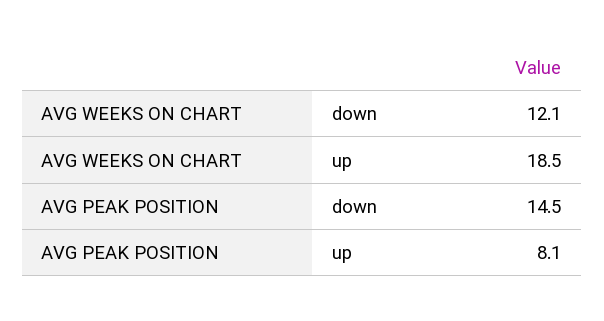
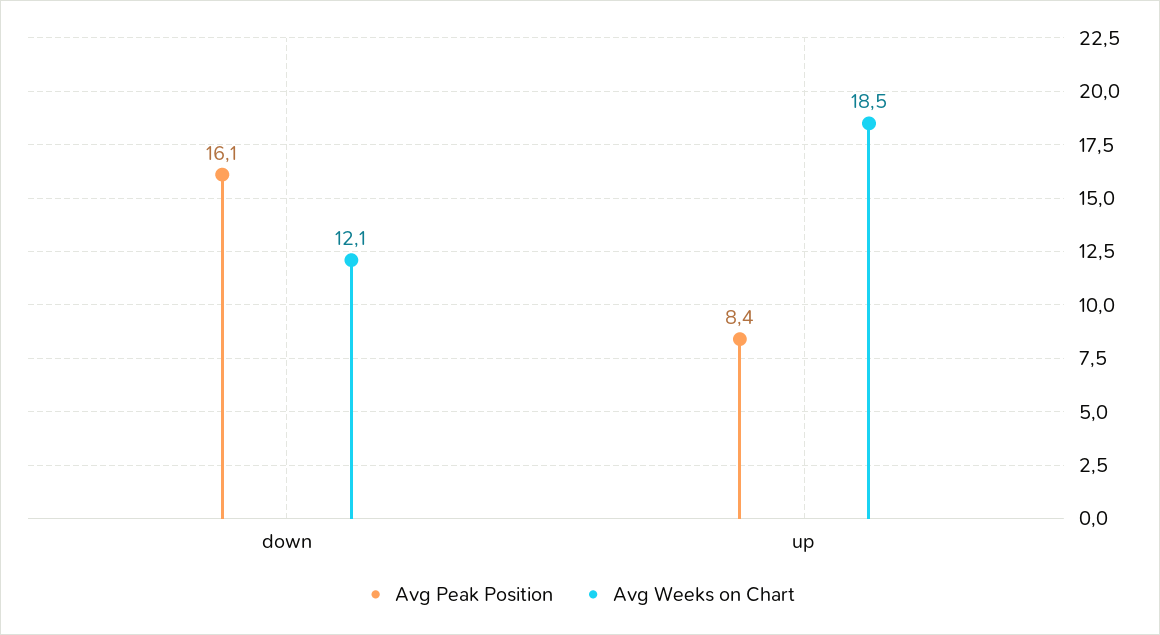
AVG PEAK POSITION, down: 14.5 -> 16.1
AVG PEAK POSITION, up: 8.1 -> 8.4

